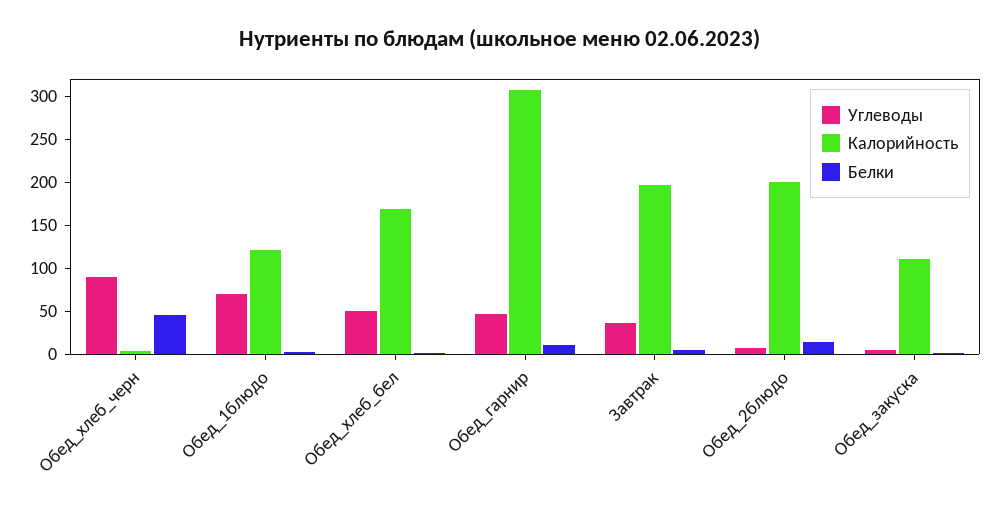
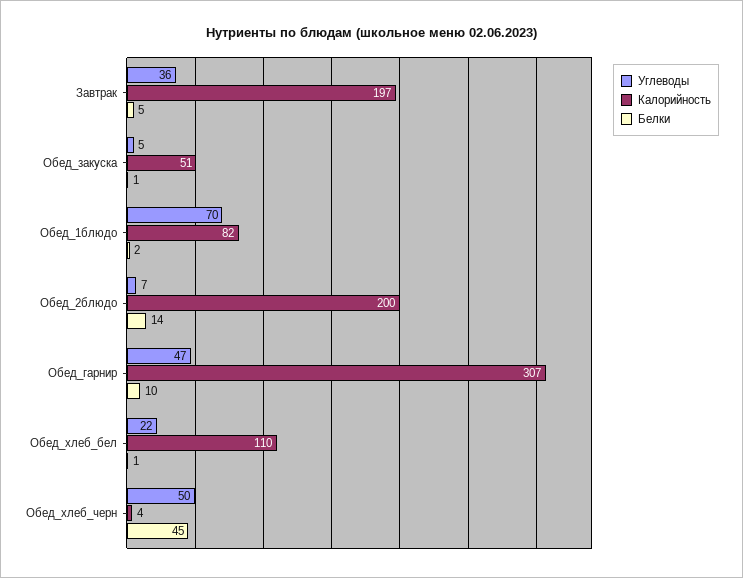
Углеводы, Обед_хлеб_черн: 90 -> 50
Калорийность, Обед_1блюдо: 120 -> 82
Углеводы, Обед_хлеб_бел: 50 -> 22
Калорийность, Обед_хлеб_бел: 170 -> 110
Калорийность, Обед_закуска: 110 -> 51

